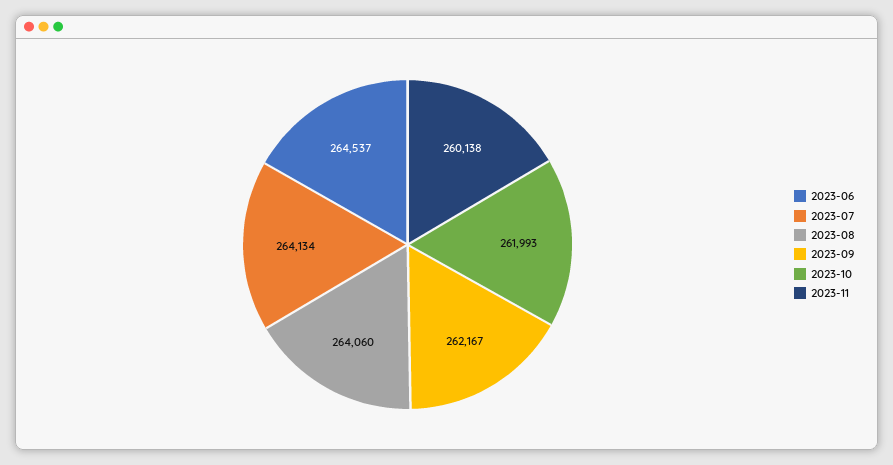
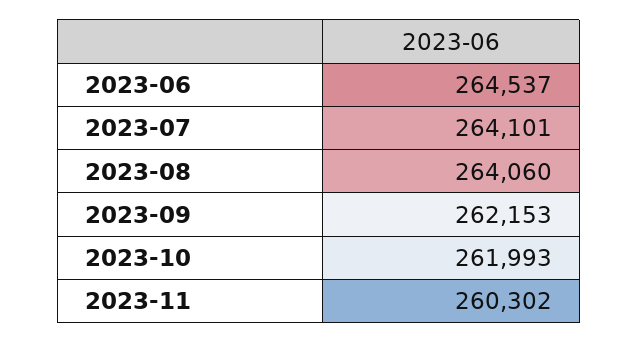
2023-07: 264134 -> 264101
2023-09: 262167 -> 262153
2023-11: 260138 -> 260302

